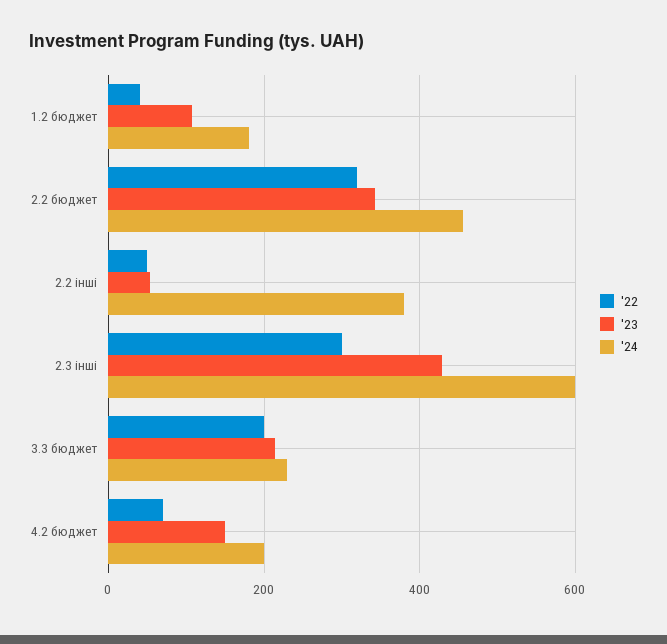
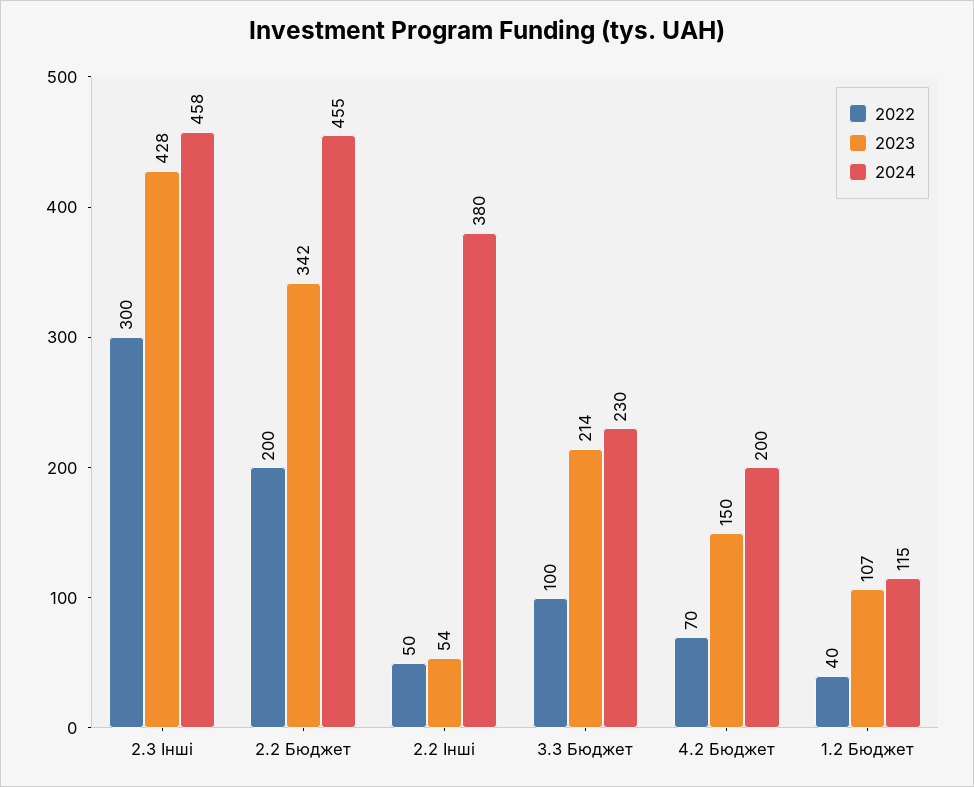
'24, 1.2 бюджет: 180 -> 115
'22, 2.2 бюджет: 320 -> 200
'24, 2.3 інші: 600 -> 458
'22, 3.3 бюджет: 200 -> 100

